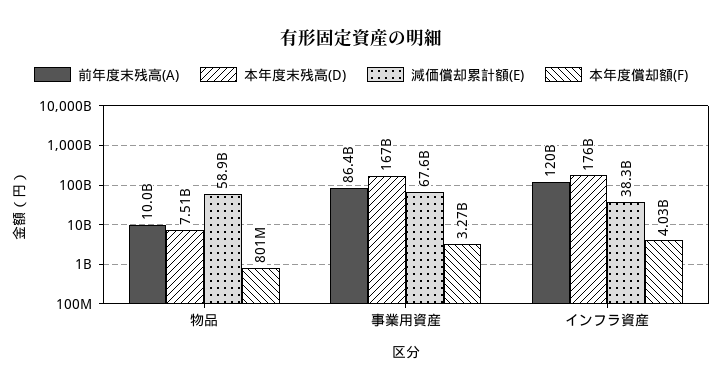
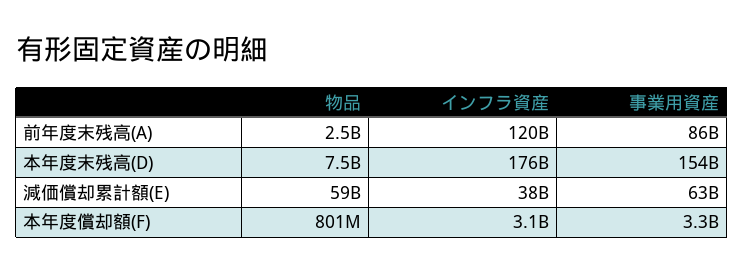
前年度末残高(A), 物品: 10000000000 -> 2500000000
本年度末残高(D), 事業用資産: 167000000000 -> 154000000000
減価償却累計額(E), 事業用資産: 67600000000 -> 63000000000
本年度償却額(F), インフラ資産: 4030000000 -> 3100000000

